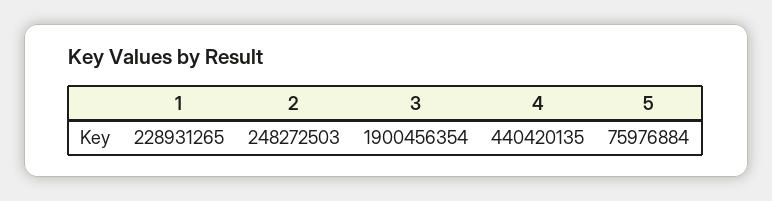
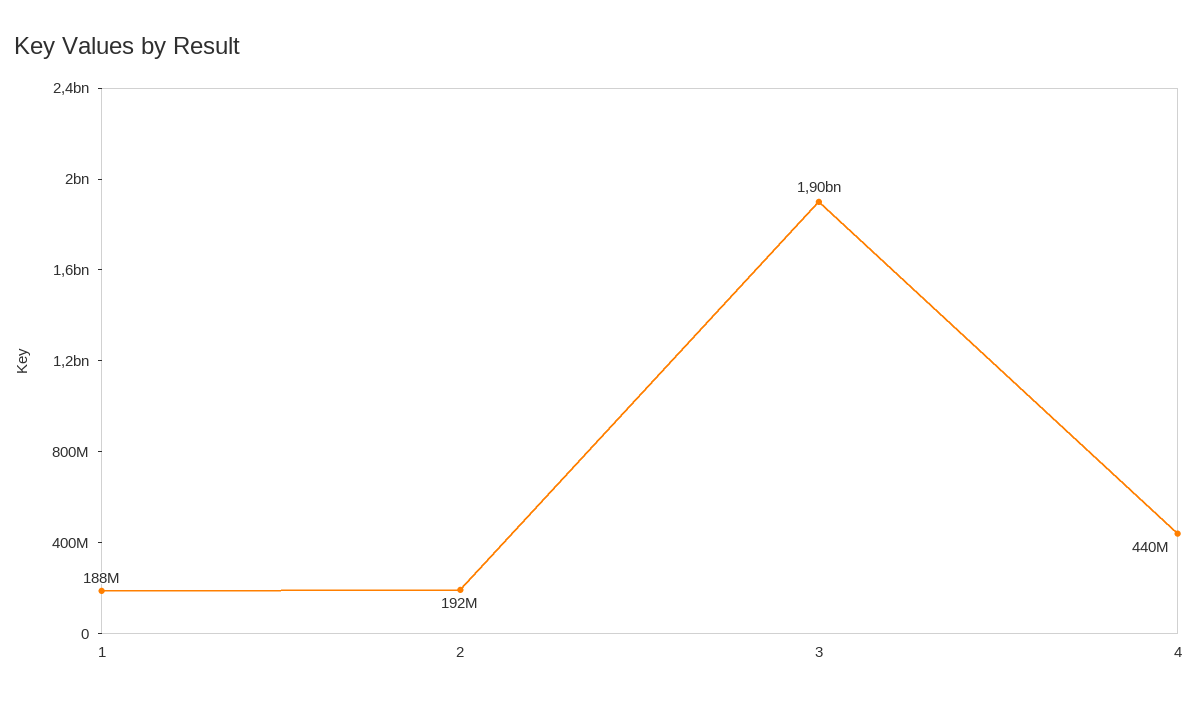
1: 228931265 -> 188000000
2: 248272503 -> 192000000
5: 75976884 -> none

